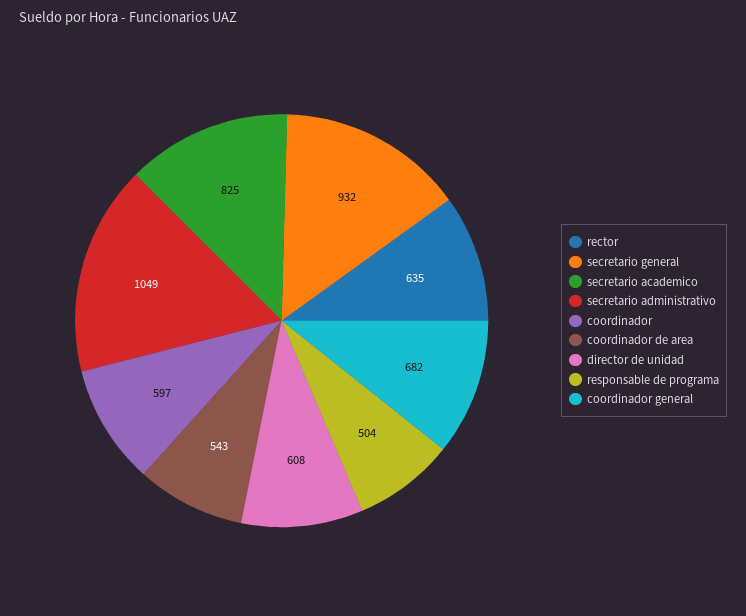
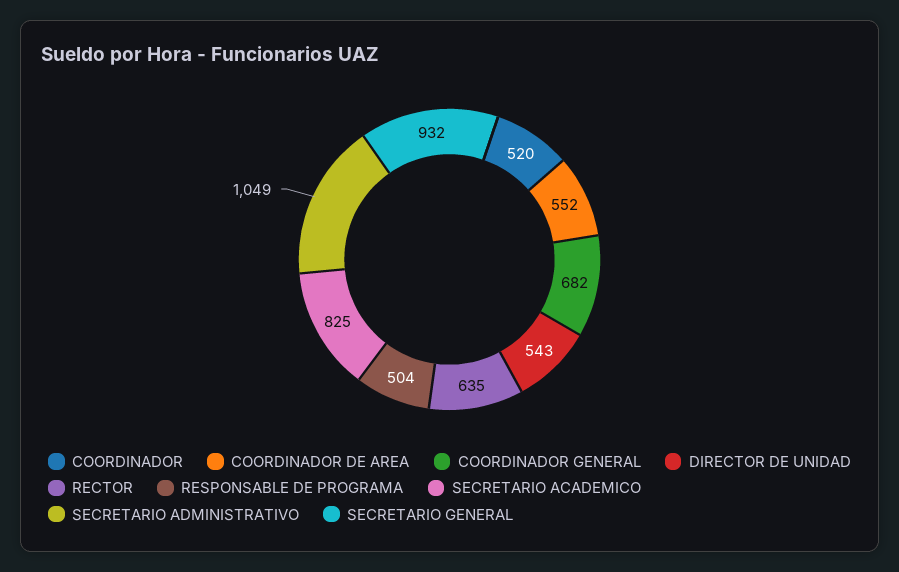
coordinador: 597 -> 520
coordinador de area: 543 -> 552
director de unidad: 608 -> 543

